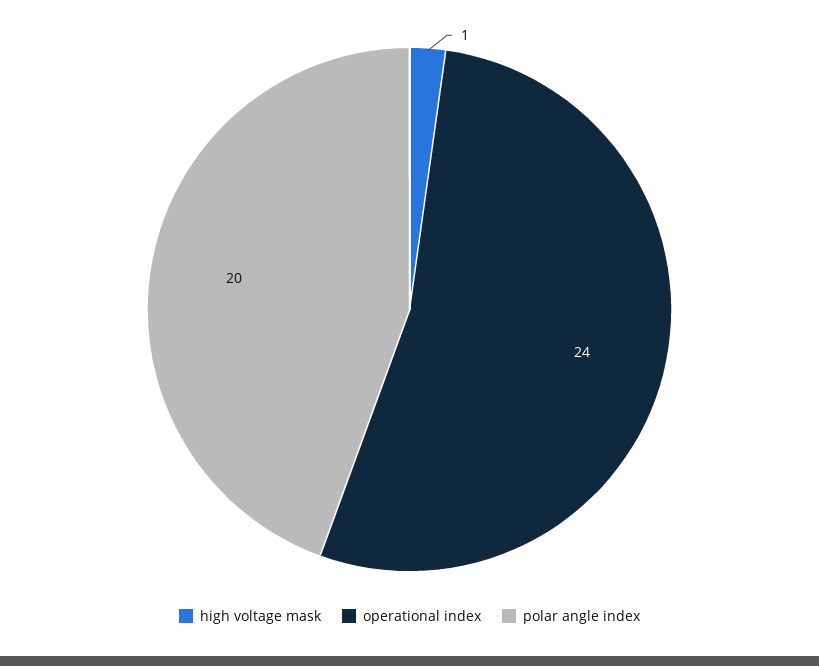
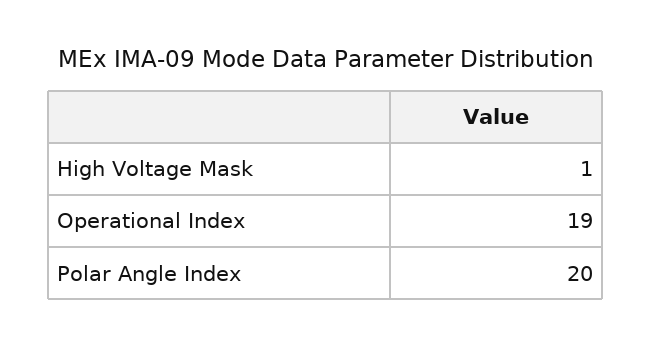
operational index: 24 -> 19

